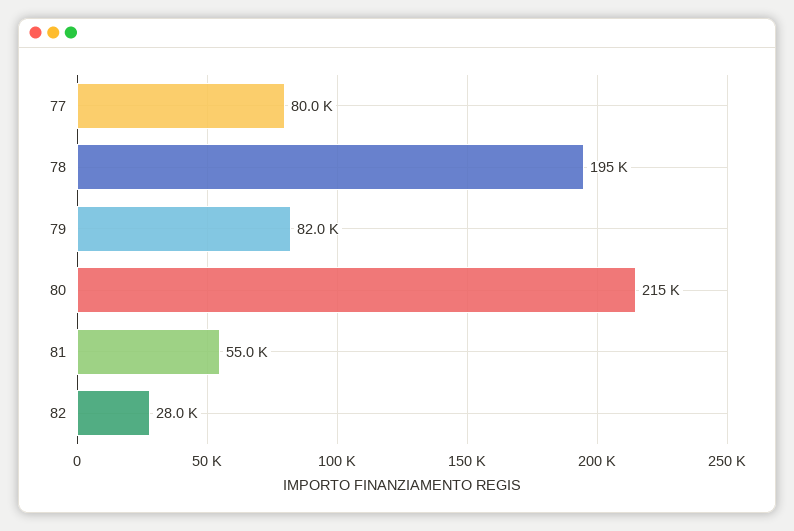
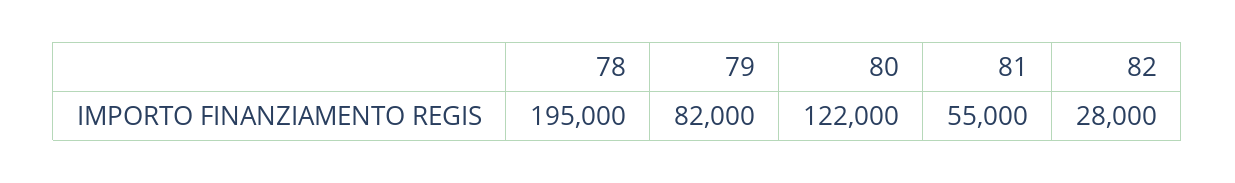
77: 80000 -> none
80: 215000 -> 122000

